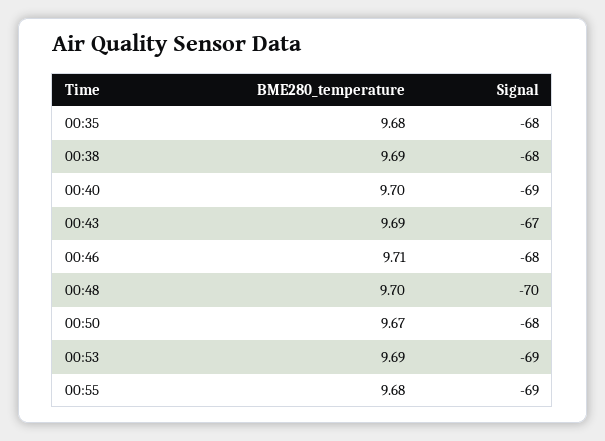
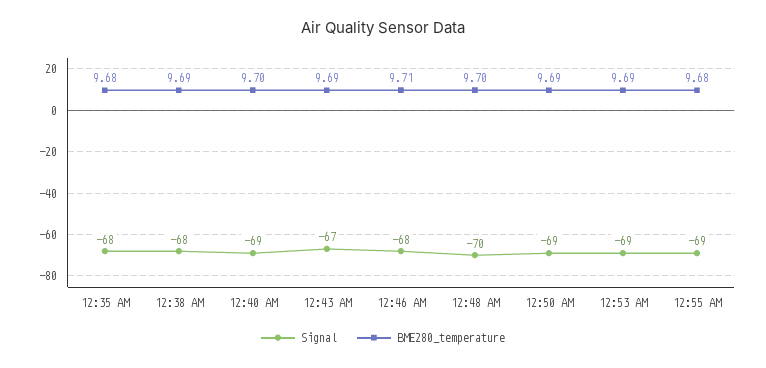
BME280_temperature, 00:50: 9.67 -> 9.69
Signal, 00:50: -68 -> -69

